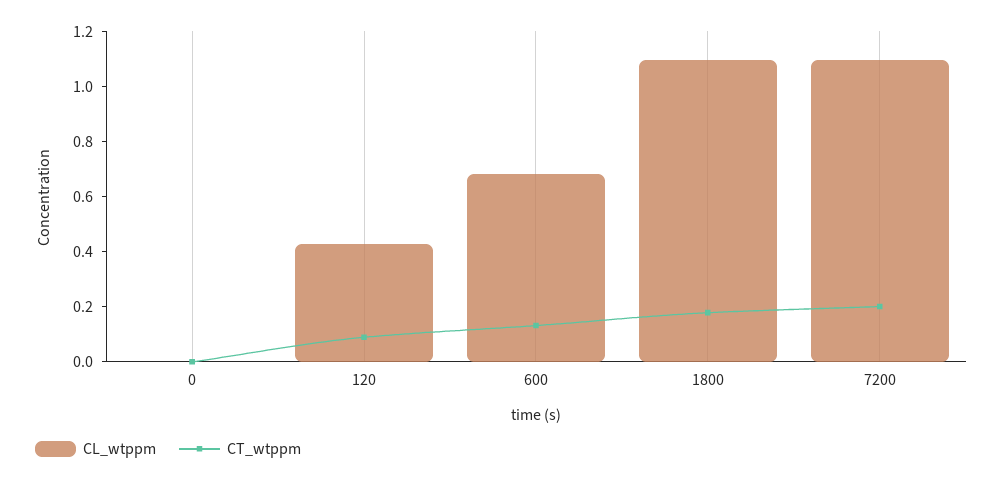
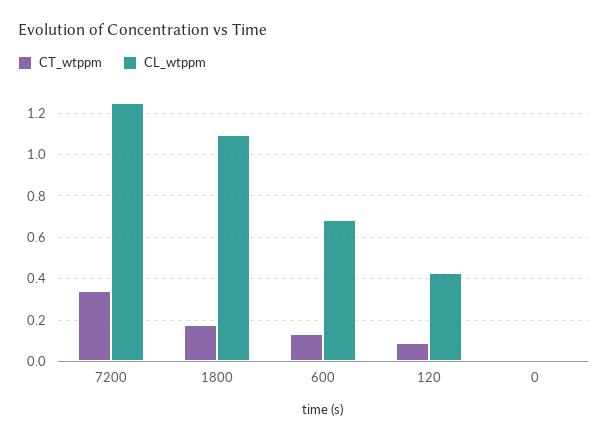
CL_wtppm, 7200: 1.1 -> 1.25
CT_wtppm, 7200: 0.2 -> 0.35

